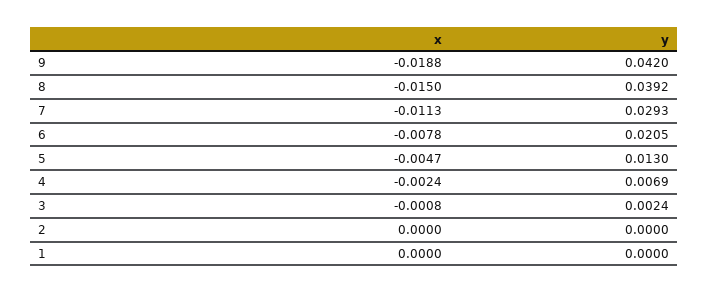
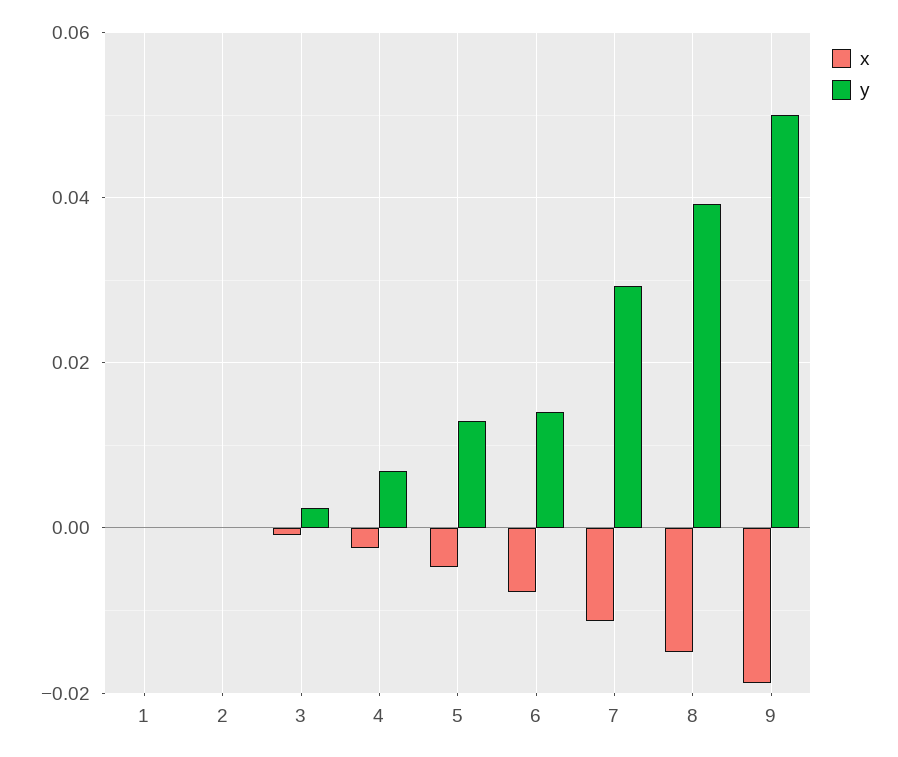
y, 9: 0.042 -> 0.05
y, 6: 0.0205 -> 0.014

